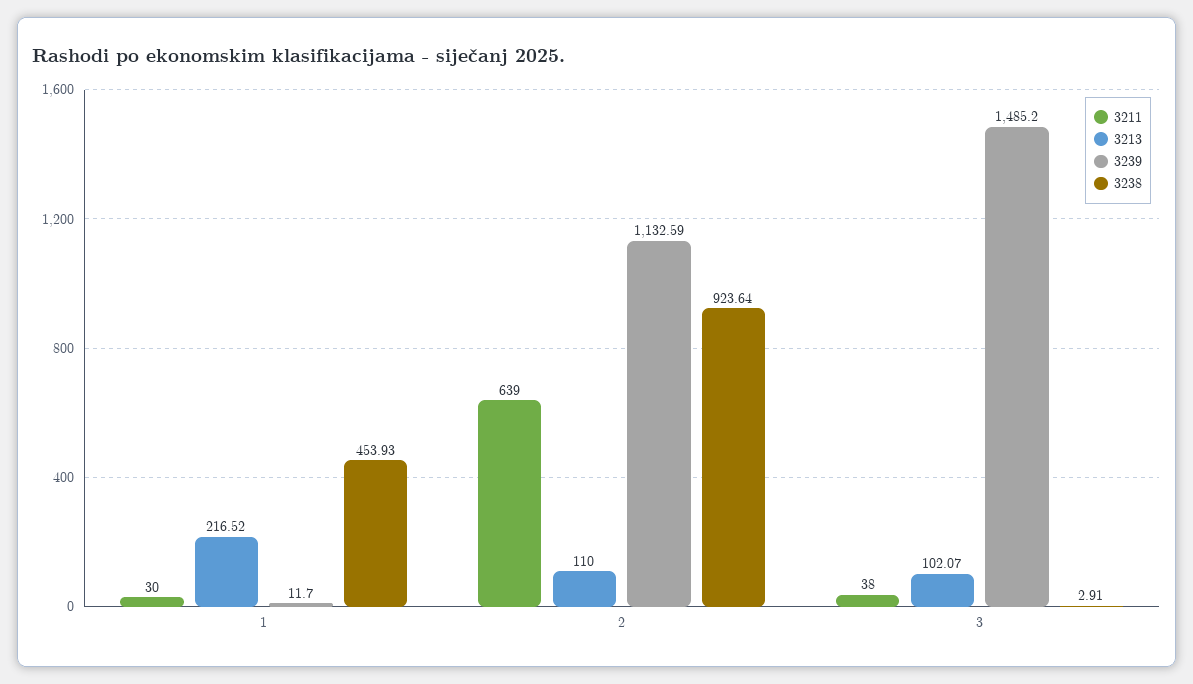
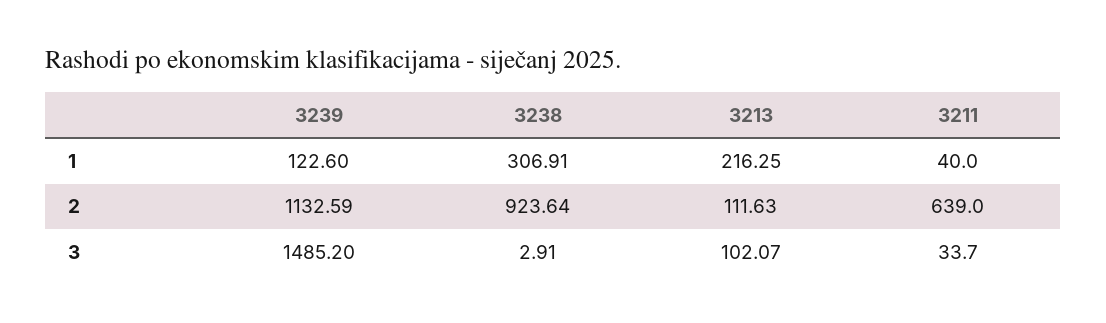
3211, 1: 30 -> 40
3213, 1: 216.52 -> 216.25
3239, 1: 11.7 -> 122.6
3238, 1: 453.93 -> 306.91
3213, 2: 110 -> 111.63
3211, 3: 38 -> 33.7

